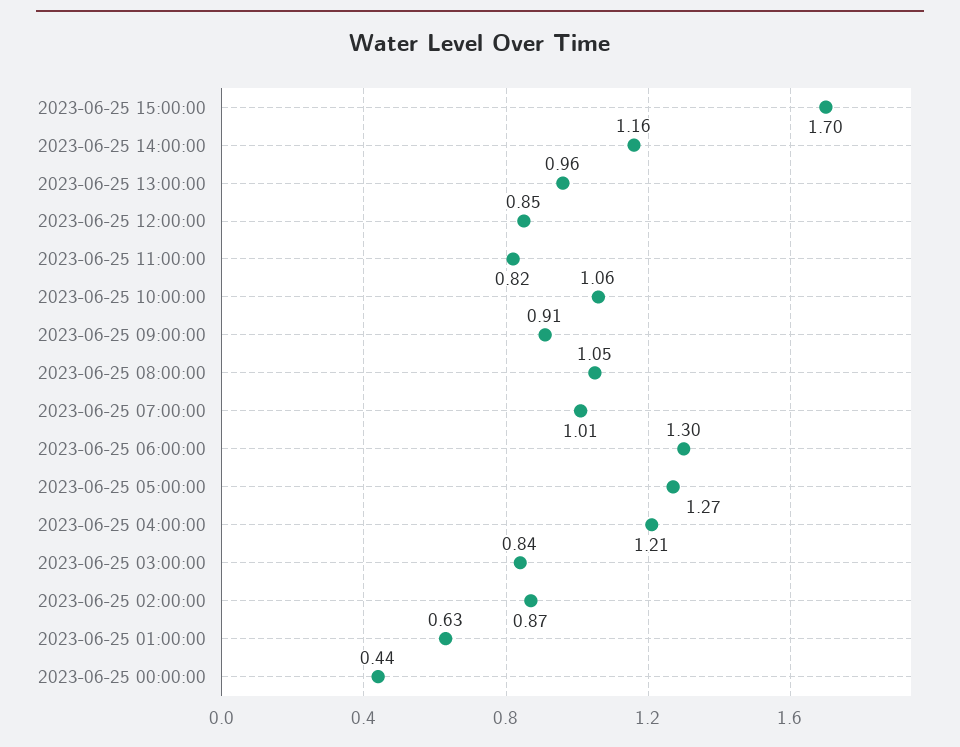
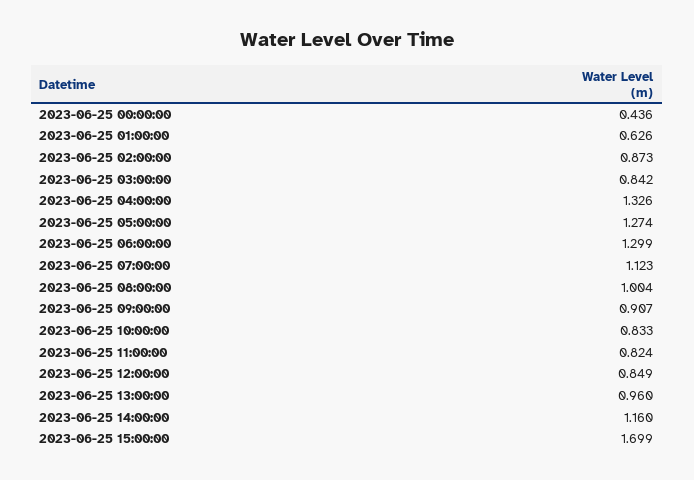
2023-06-25 10:00:00: 1.06 -> 0.833
2023-06-25 08:00:00: 1.05 -> 1.004
2023-06-25 07:00:00: 1.01 -> 1.123
2023-06-25 04:00:00: 1.21 -> 1.326

